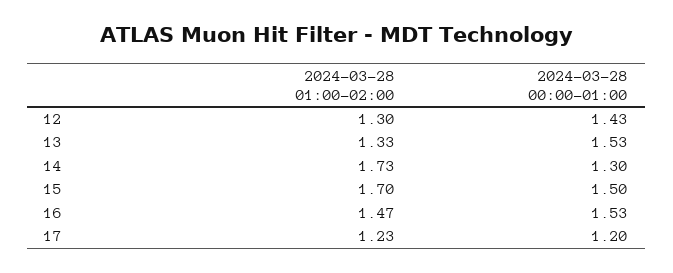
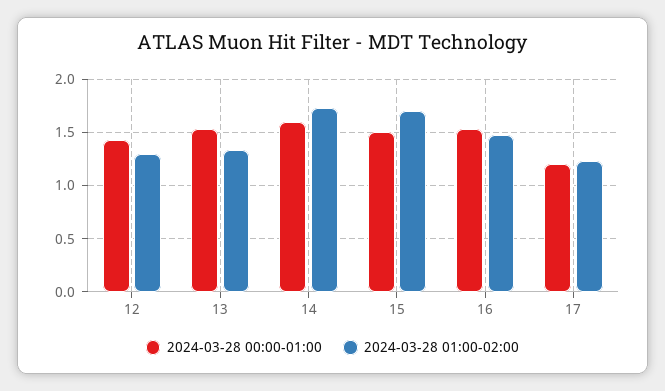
2024-03-28 00:00-01:00, 14: 1.3 -> 1.6

